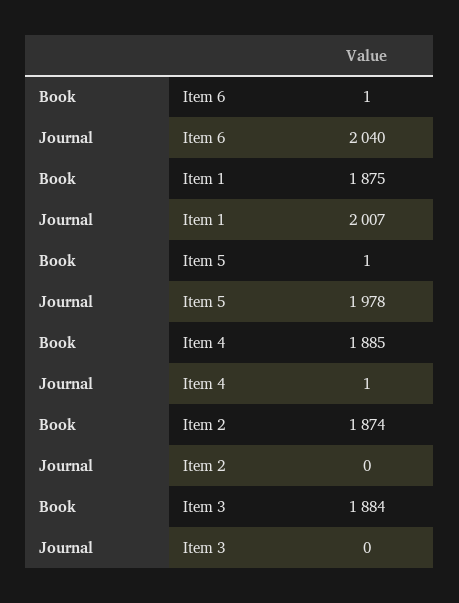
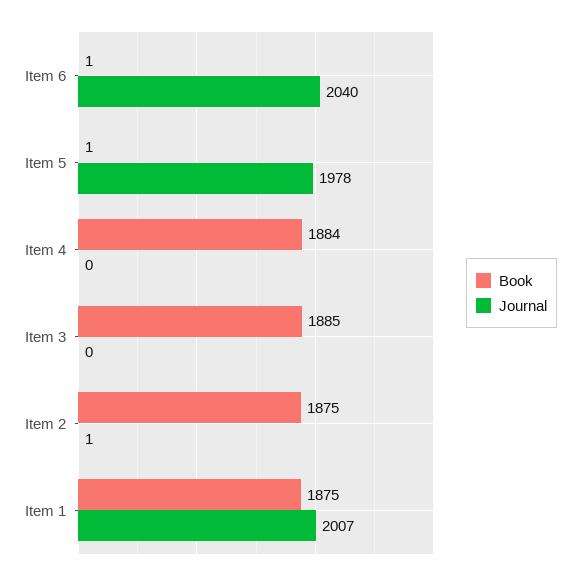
Book, Item 4: 1885 -> 1884
Journal, Item 4: 1 -> 0
Book, Item 2: 1874 -> 1875
Journal, Item 2: 0 -> 1
Book, Item 3: 1884 -> 1885

